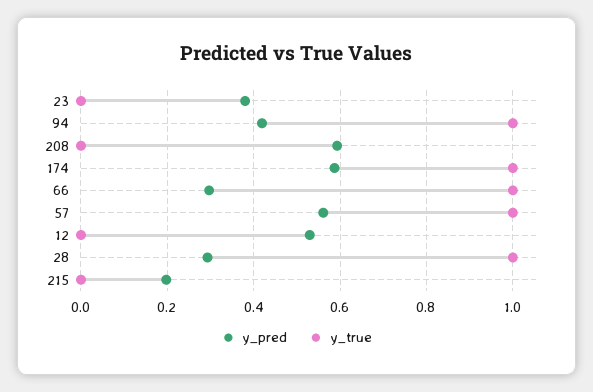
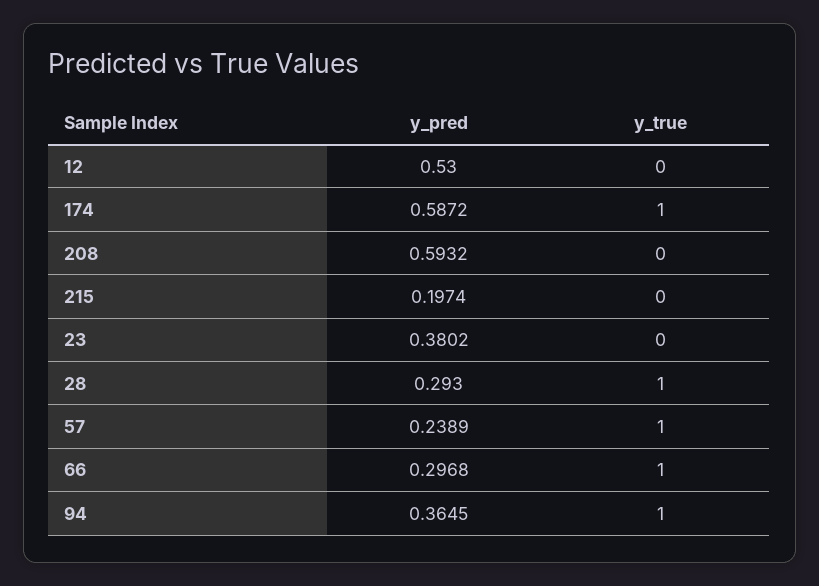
y_pred, 94: 0.42 -> 0.3645
y_pred, 57: 0.56 -> 0.2389

